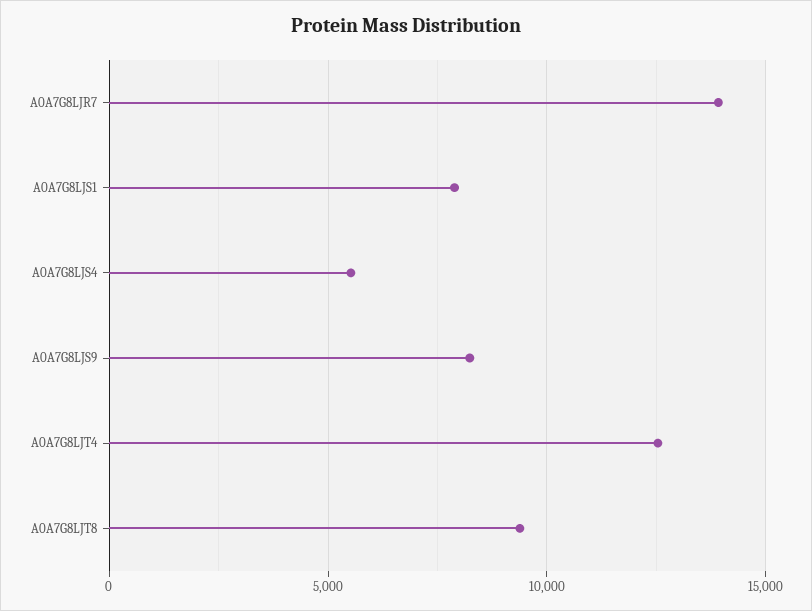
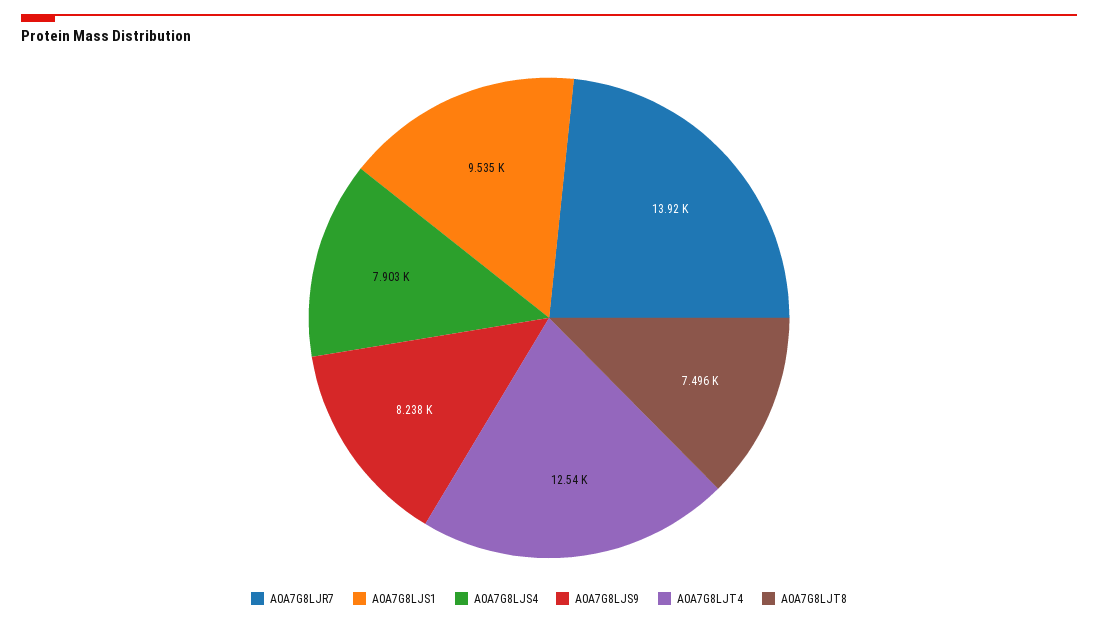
A0A7G8LJS1: 8000 -> 9535
A0A7G8LJS4: 5500 -> 7903
A0A7G8LJT8: 9500 -> 7496

